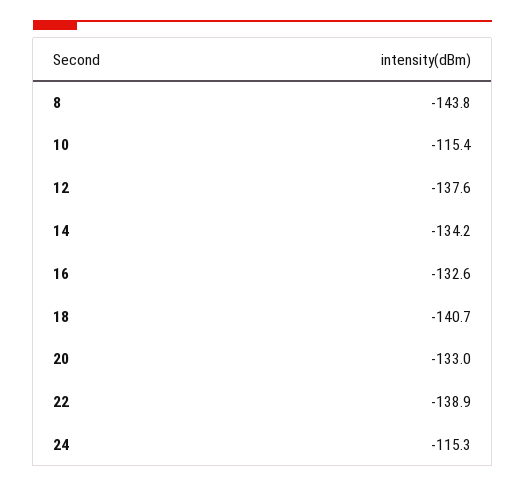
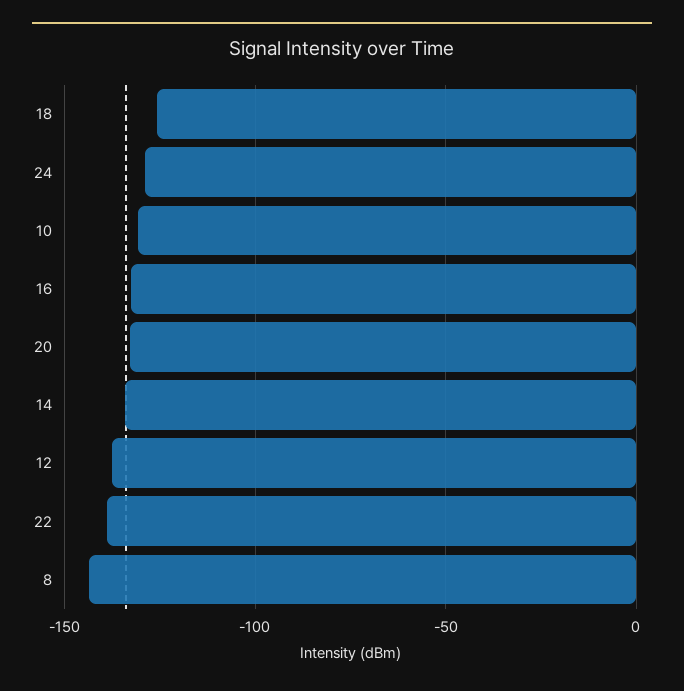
10: -115.4 -> -130
18: -140.7 -> -125
24: -115.3 -> -130

